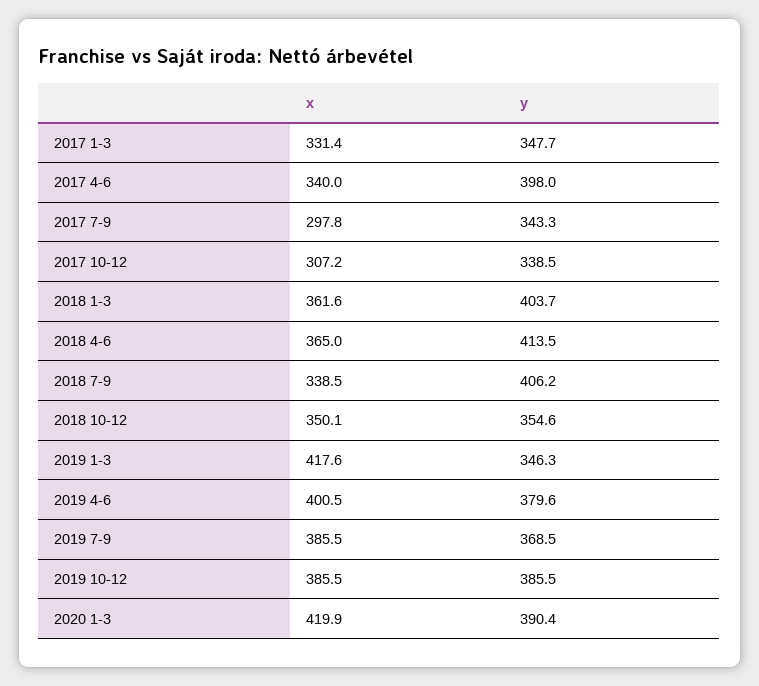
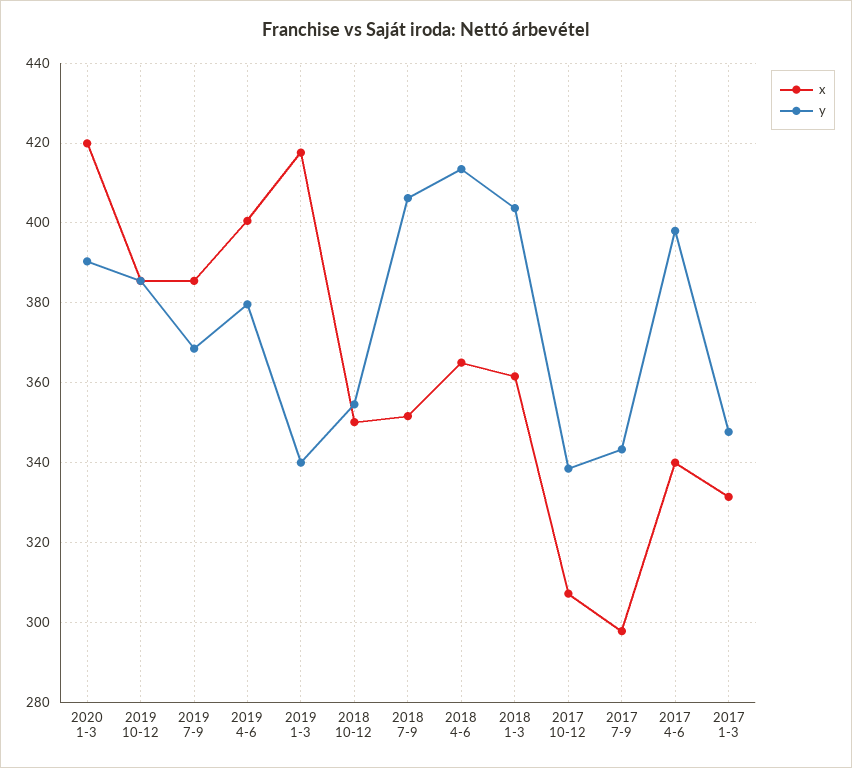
x, 2018 7-9: 338.5 -> 352
y, 2019 1-3: 346.3 -> 340

